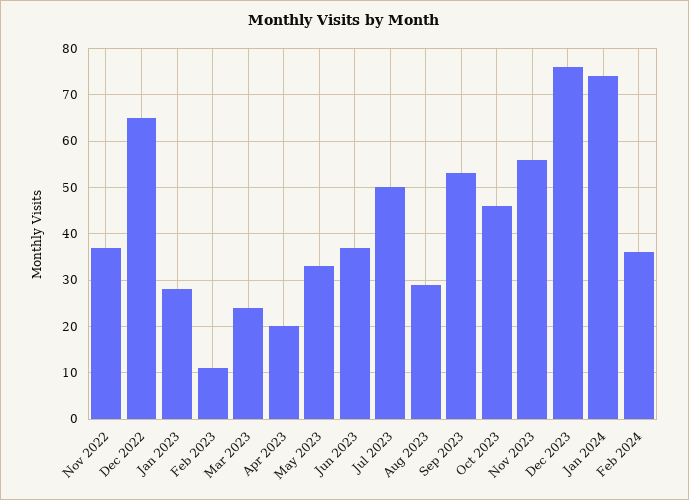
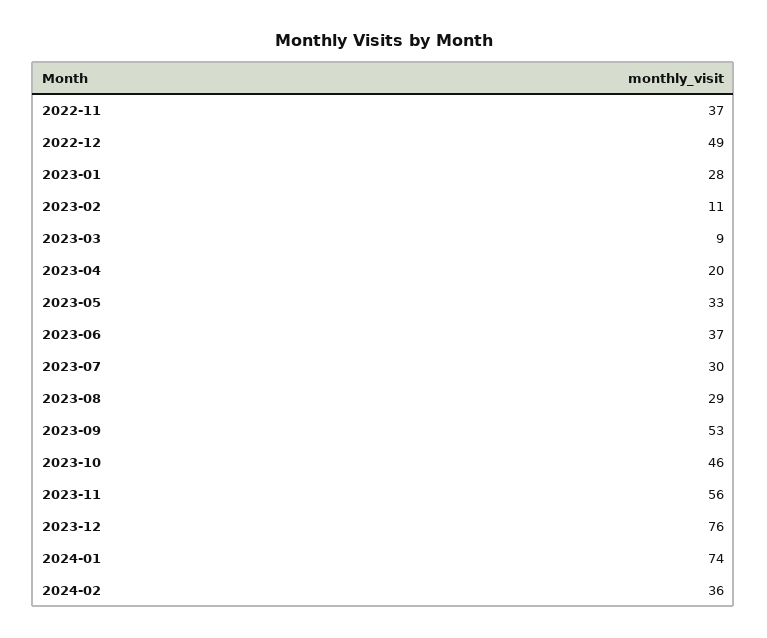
Dec 2022: 65 -> 49
Mar 2023: 25 -> 9
Jul 2023: 50 -> 30

